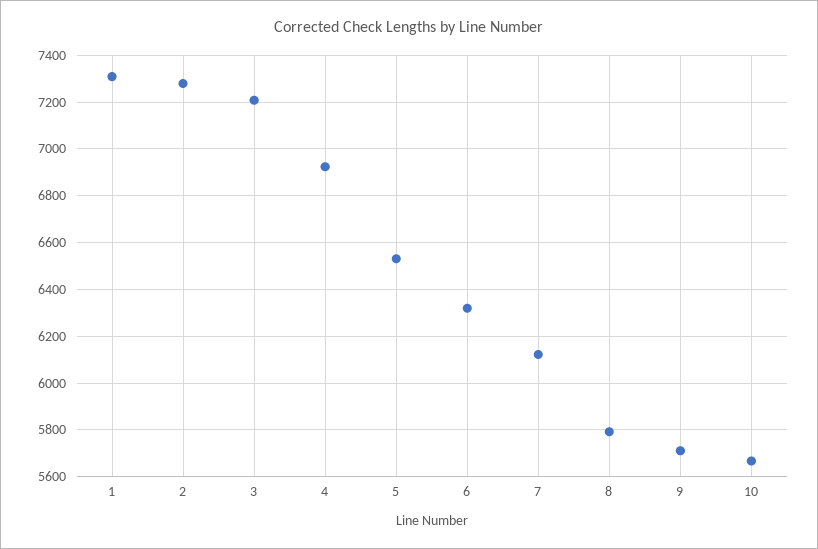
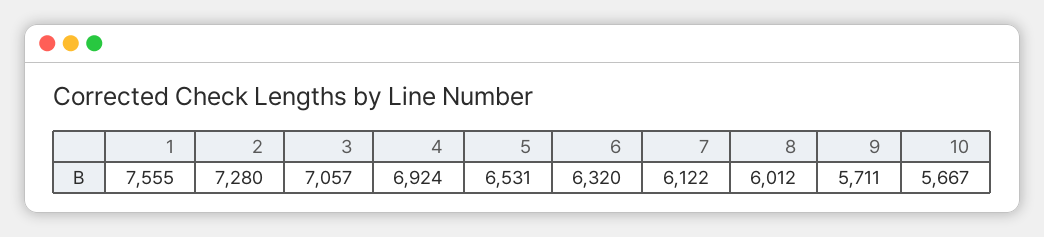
1: 7300 -> 7555
3: 7200 -> 7057
8: 5800 -> 6012

